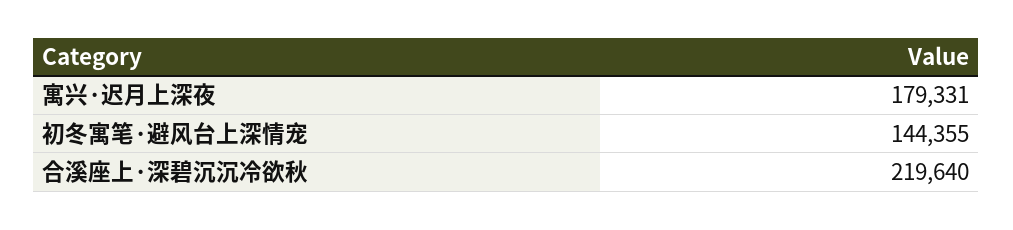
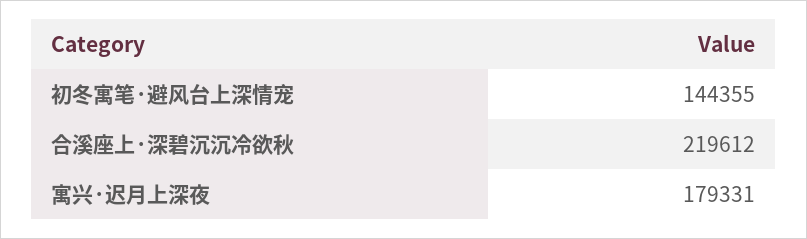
合溪座上·深碧沉沉冷欲秋: 219640 -> 219612

